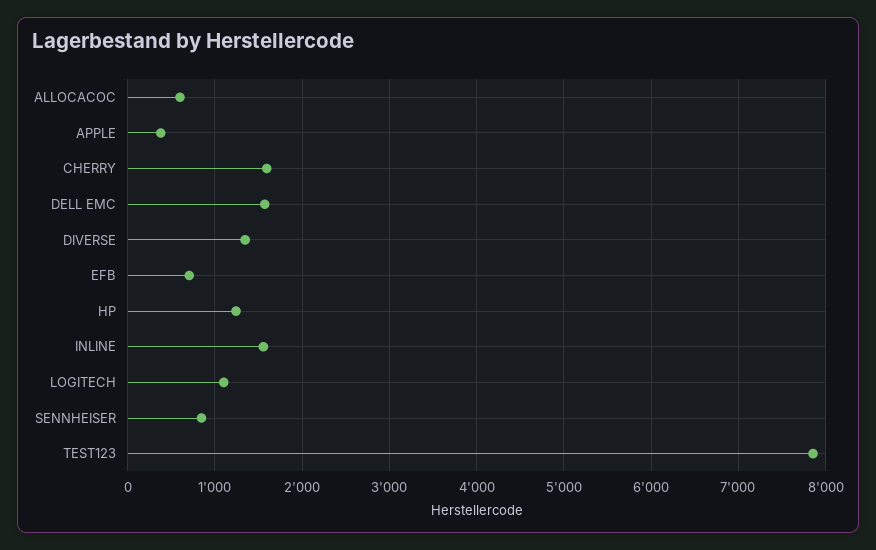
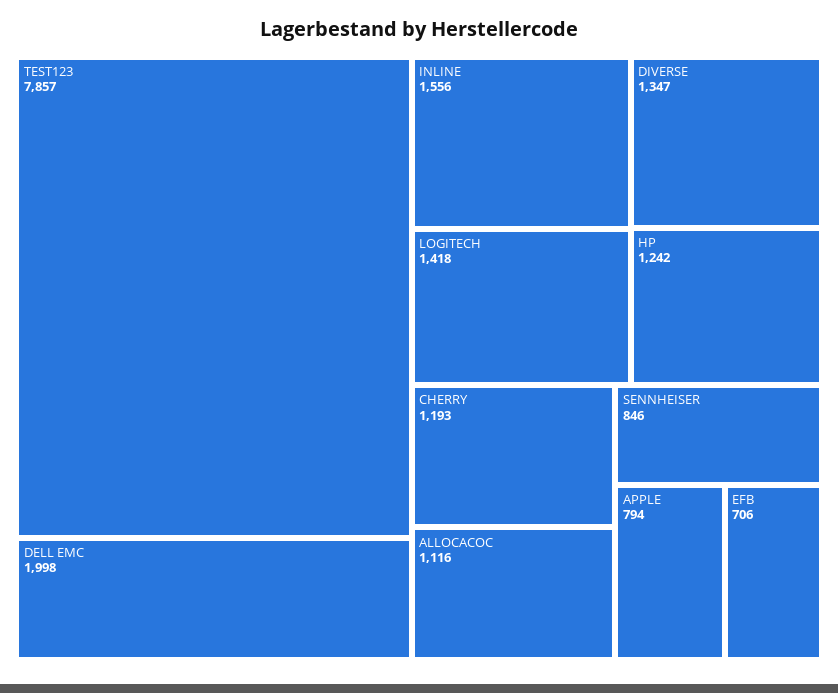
ALLOCACOC: 600 -> 1116
APPLE: 400 -> 794
CHERRY: 1600 -> 1193
DELL EMC: 1600 -> 1998
LOGITECH: 1100 -> 1418

